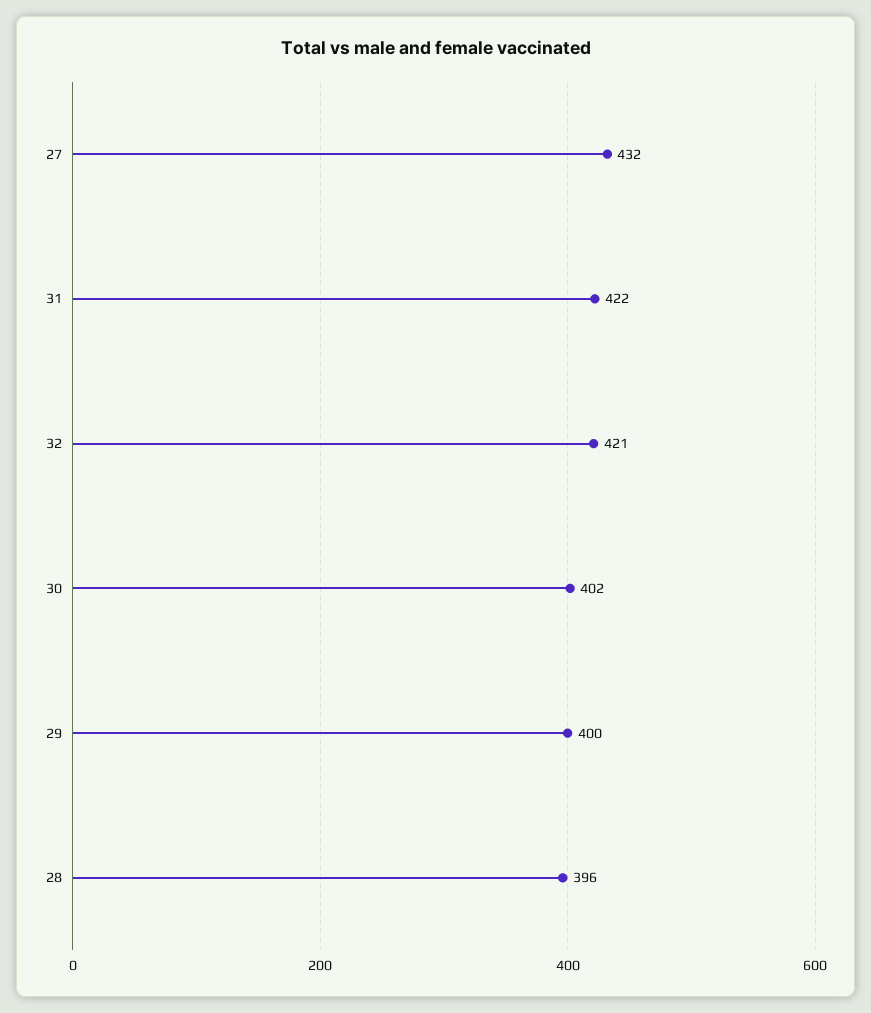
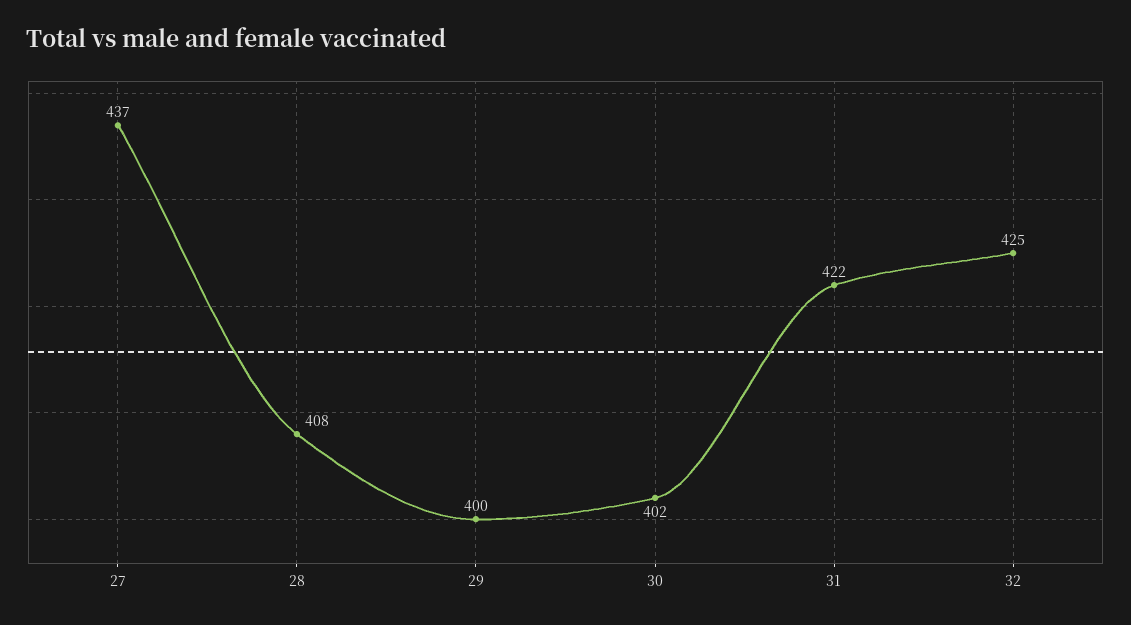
27: 432 -> 437
32: 421 -> 425
28: 396 -> 408

